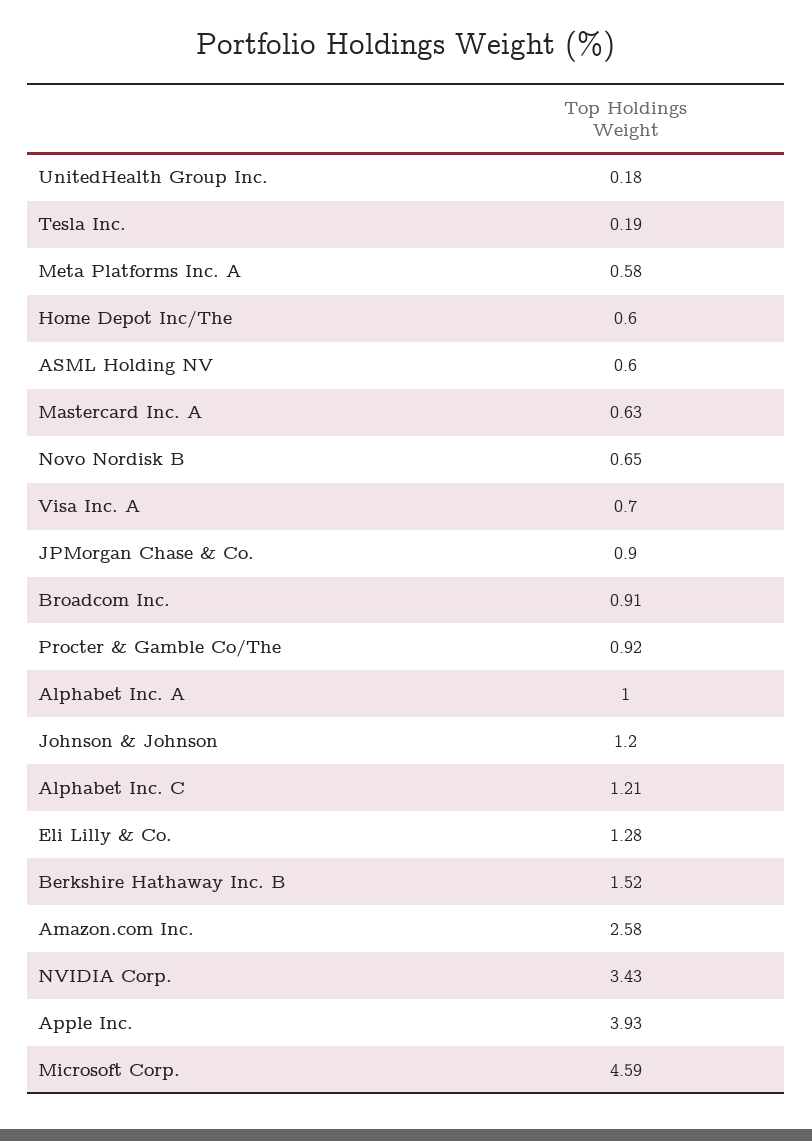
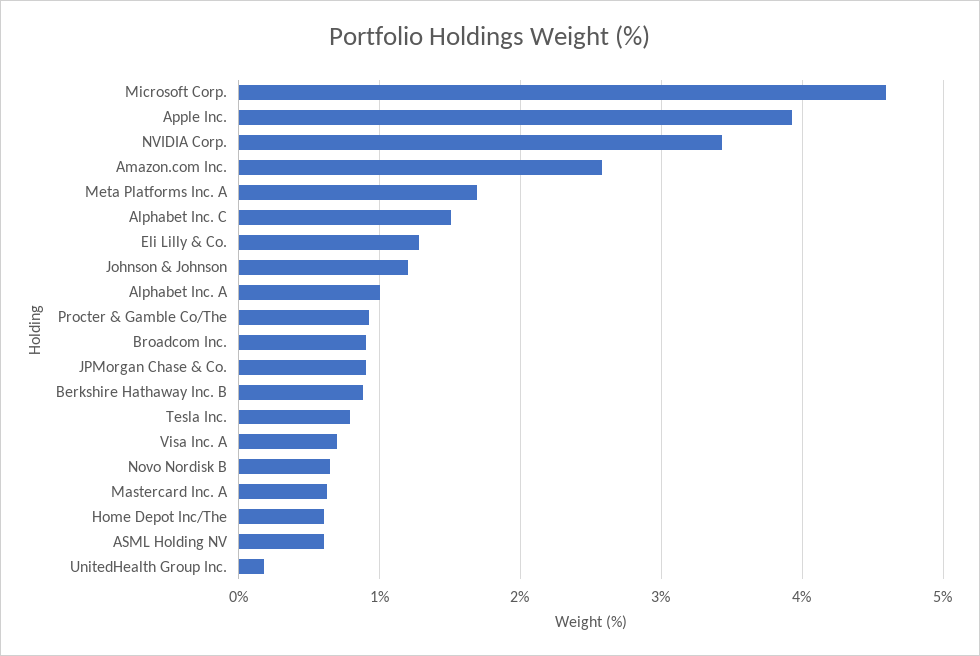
Tesla Inc.: 0.19 -> 0.8
Meta Platforms Inc. A: 0.58 -> 1.7
Alphabet Inc. C: 1.21 -> 1.5
Berkshire Hathaway Inc. B: 1.52 -> 0.9

